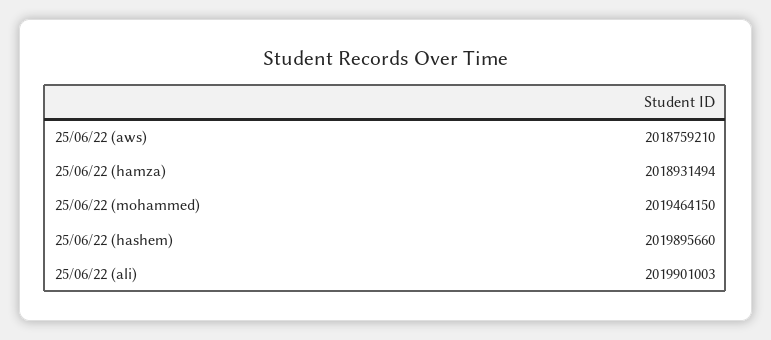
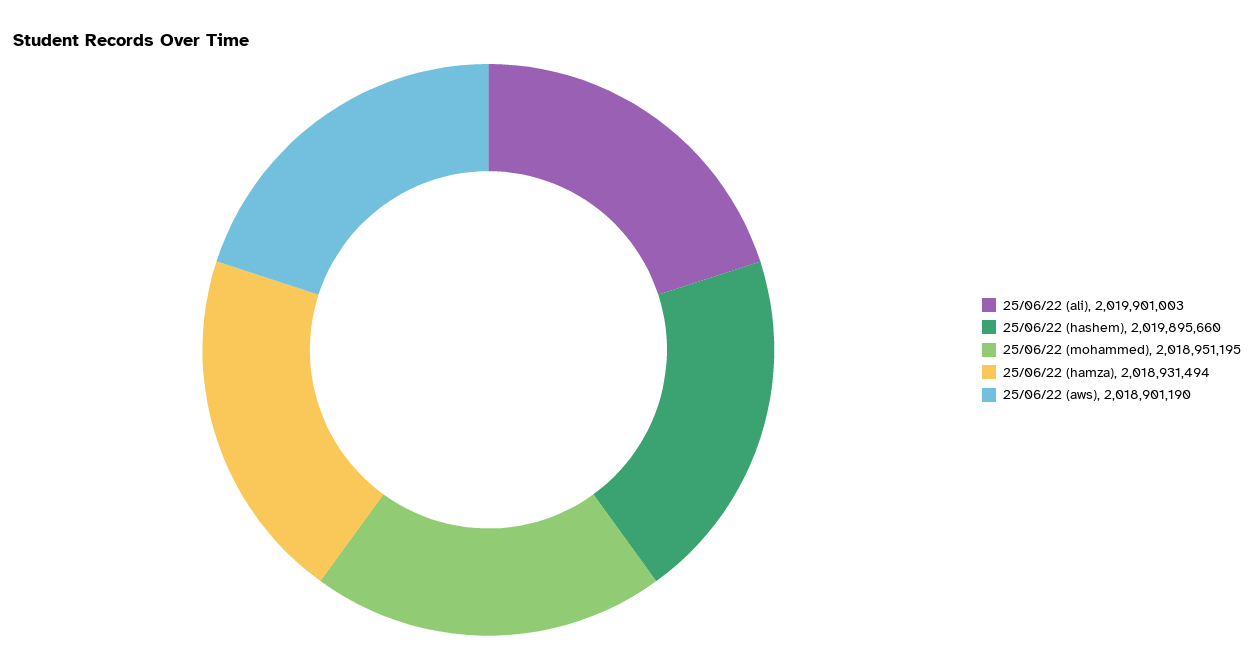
25/06/22 (aws): 2018759210 -> 2018901190
25/06/22 (mohammed): 2019464150 -> 2018951195

